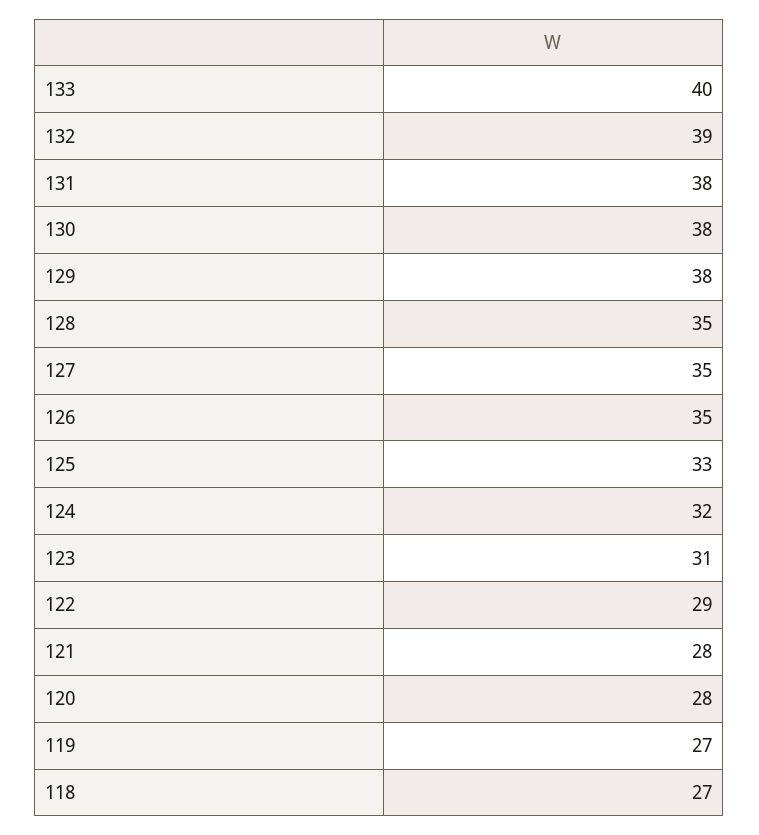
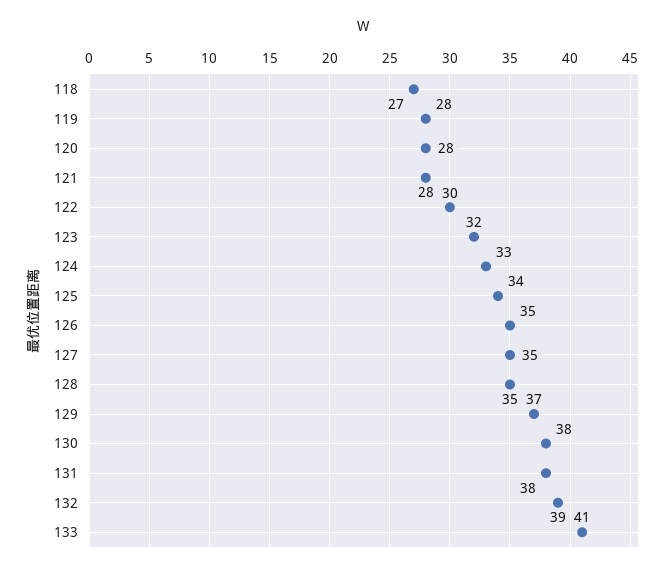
133: 40 -> 41
129: 38 -> 37
125: 33 -> 34
124: 32 -> 33
123: 31 -> 32
122: 29 -> 30
119: 27 -> 28

